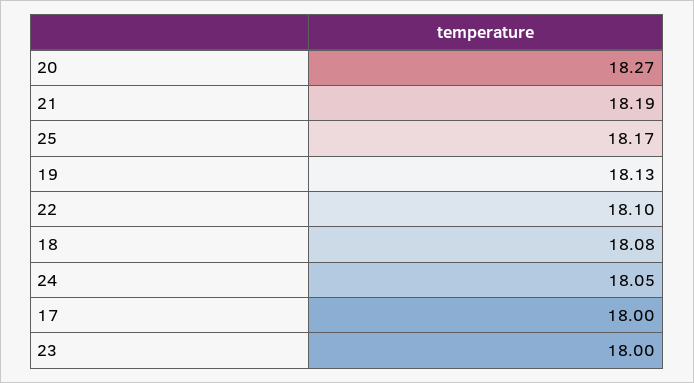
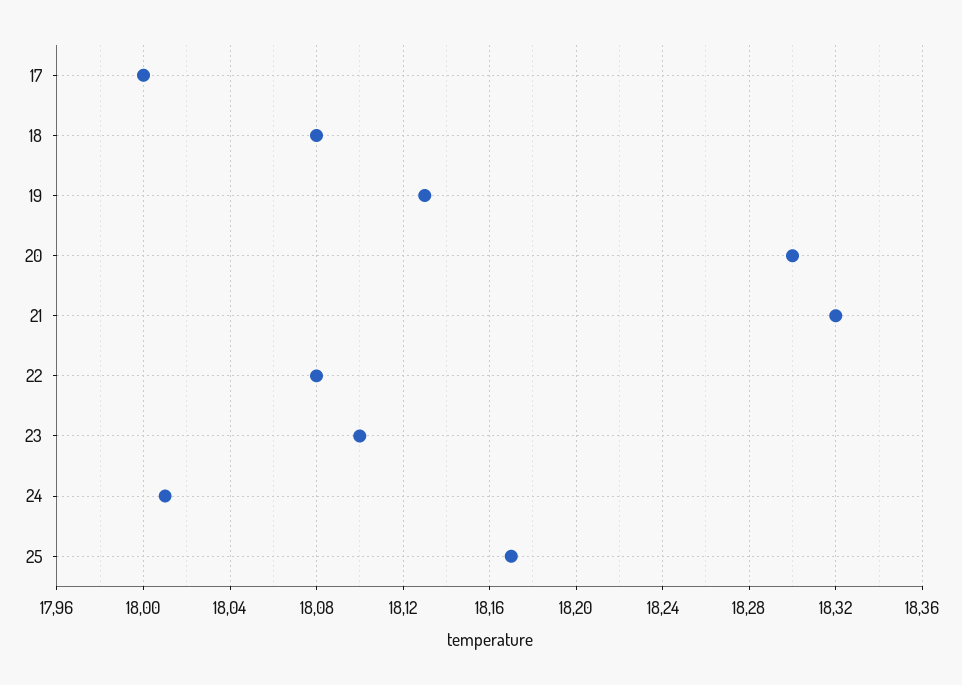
20: 18.27 -> 18.3
21: 18.19 -> 18.32
22: 18.1 -> 18.08
24: 18.05 -> 18.01
23: 18 -> 18.1

